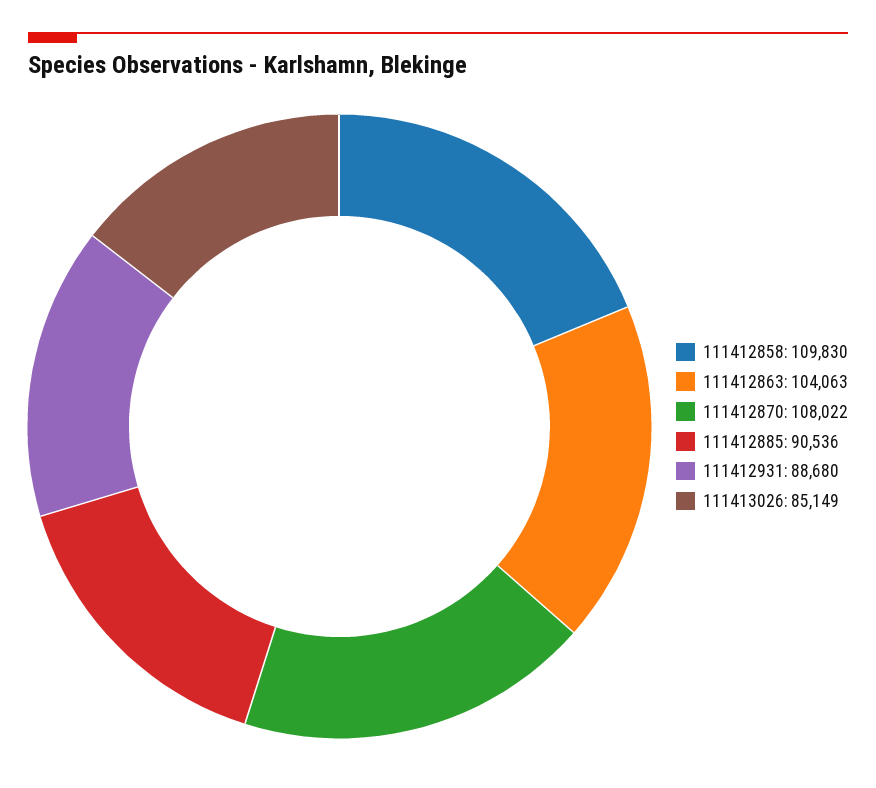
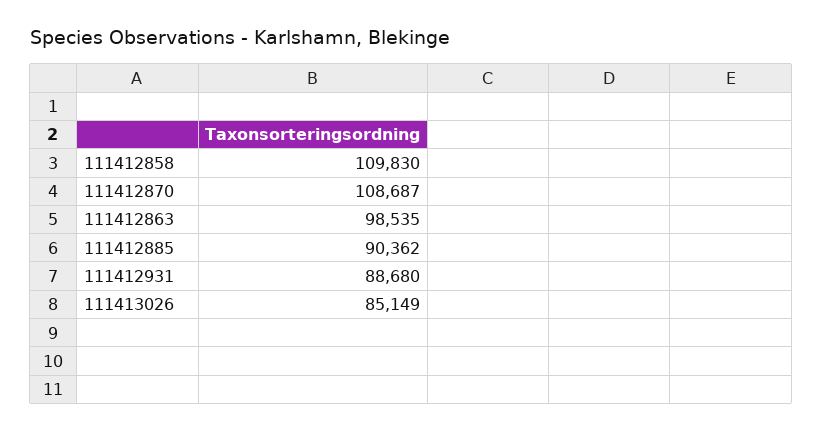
111412863: 104063 -> 98535
111412870: 108022 -> 108687
111412885: 90536 -> 90362

